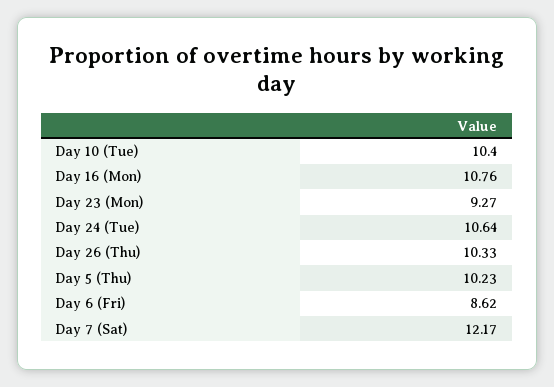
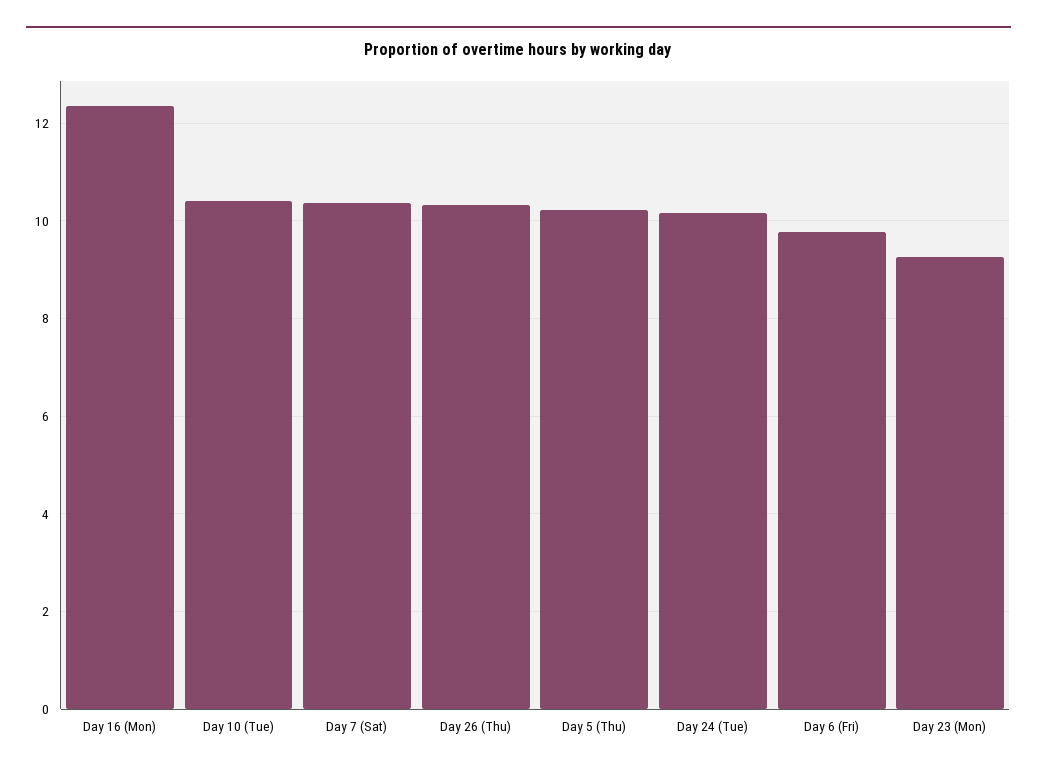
Day 16 (Mon): 10.76 -> 12.4
Day 24 (Tue): 10.64 -> 10.2
Day 6 (Fri): 8.62 -> 9.8
Day 7 (Sat): 12.17 -> 10.4

